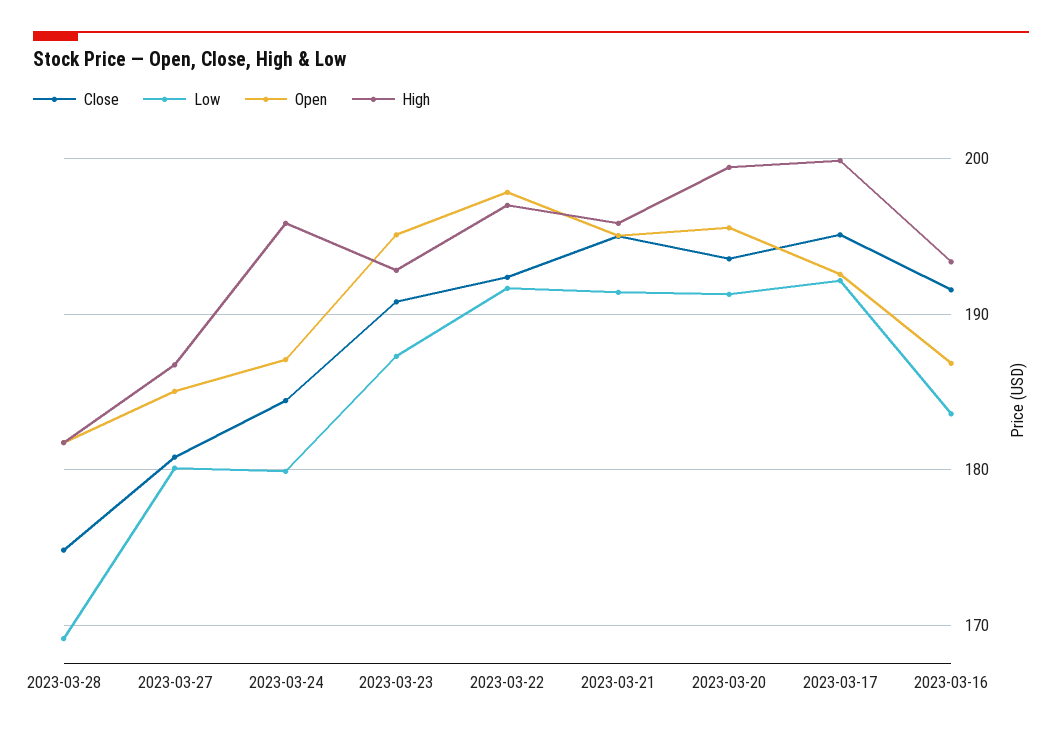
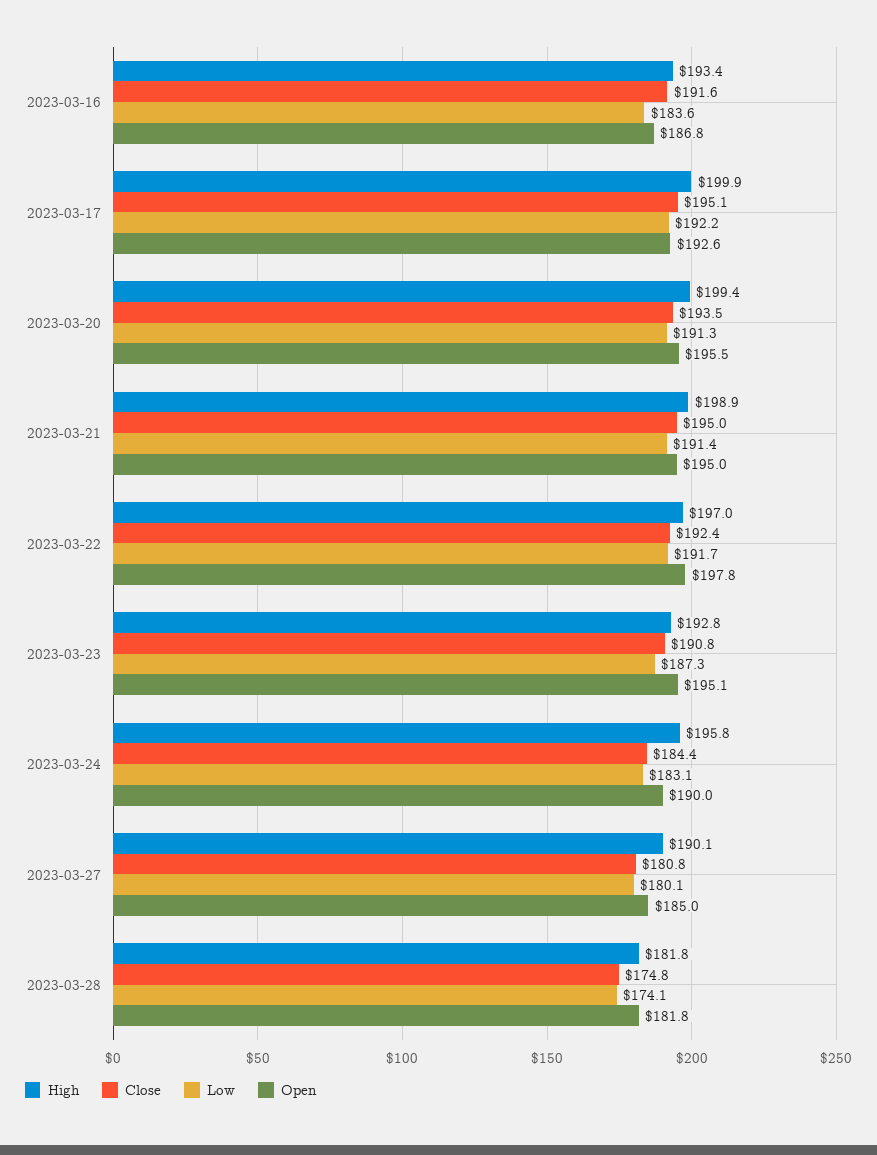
Low, 2023-03-28: 169 -> 174.1
High, 2023-03-27: 187 -> 190.1
Low, 2023-03-24: 180 -> 183.1
Open, 2023-03-24: 187 -> 190
High, 2023-03-21: 196 -> 198.9

